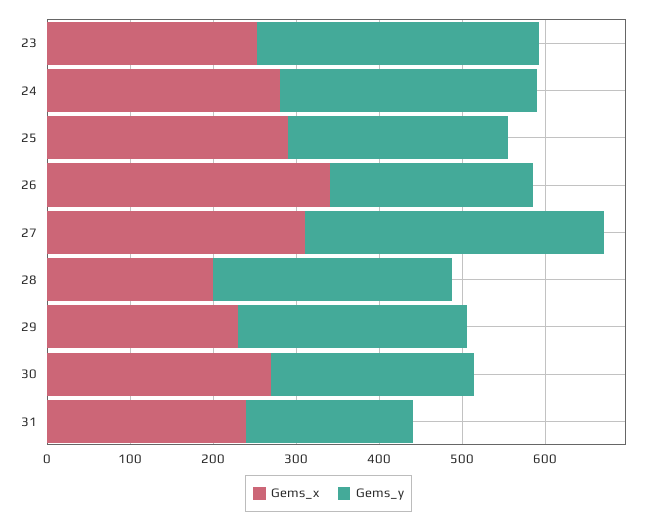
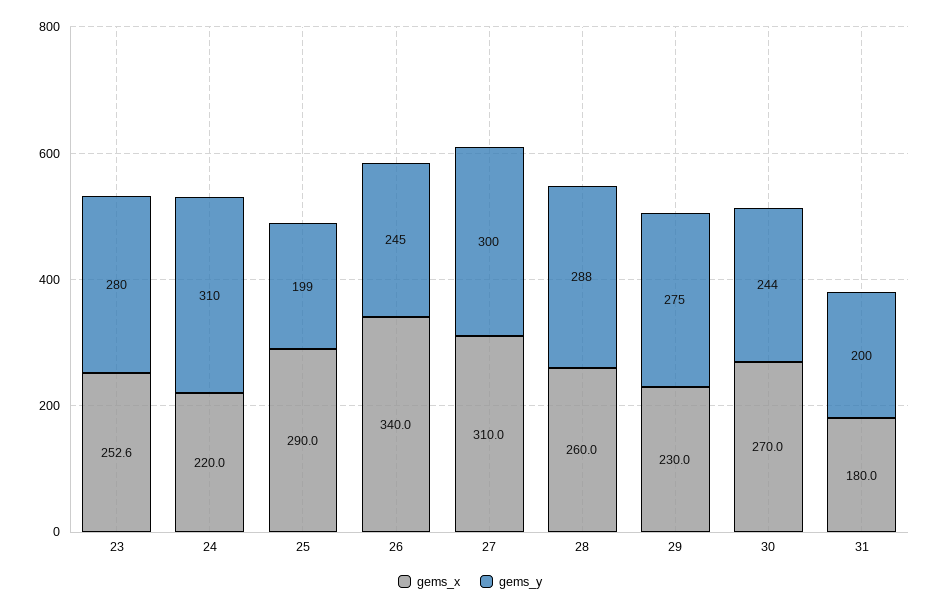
Gems_y, 23: 340 -> 280
Gems_x, 24: 280 -> 220
Gems_y, 25: 260 -> 199
Gems_y, 27: 360 -> 300
Gems_x, 28: 200 -> 260
Gems_x, 31: 240 -> 180

